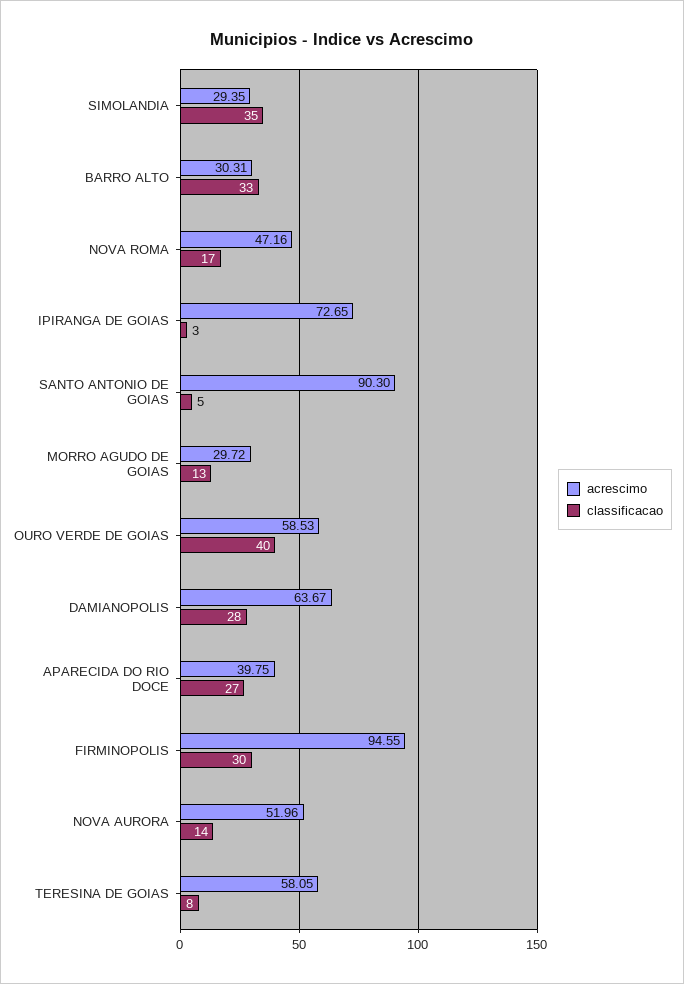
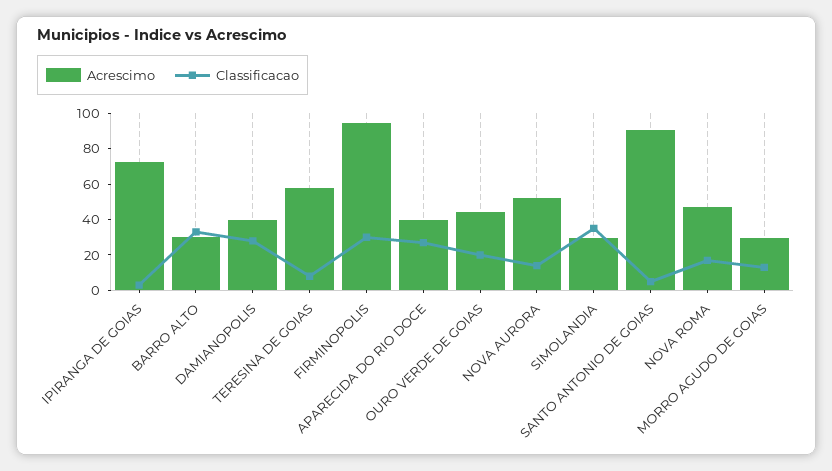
acrescimo, OURO VERDE DE GOIAS: 58.53 -> 45
classificacao, OURO VERDE DE GOIAS: 40 -> 20
acrescimo, DAMIANOPOLIS: 63.67 -> 40

